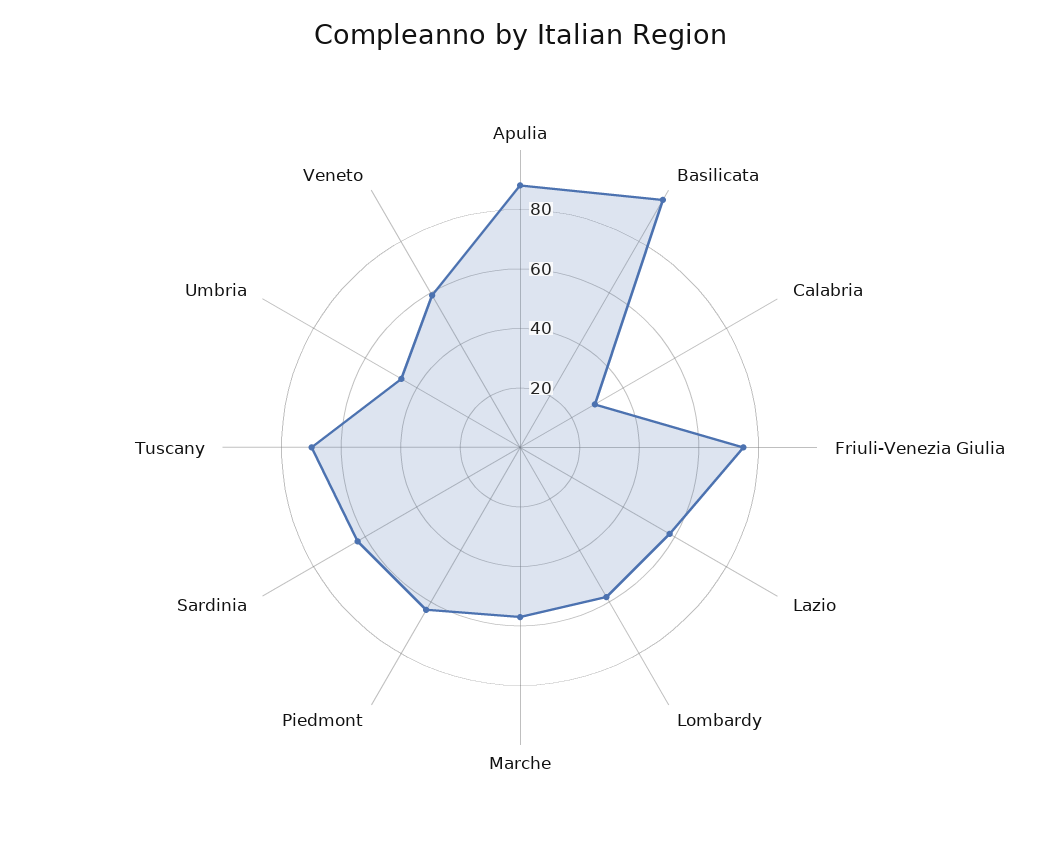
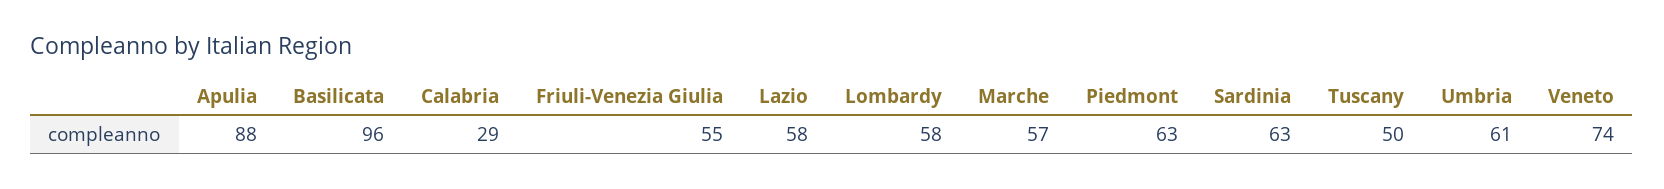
Friuli-Venezia Giulia: 75 -> 55
Tuscany: 70 -> 50
Umbria: 45 -> 61
Veneto: 60 -> 74

